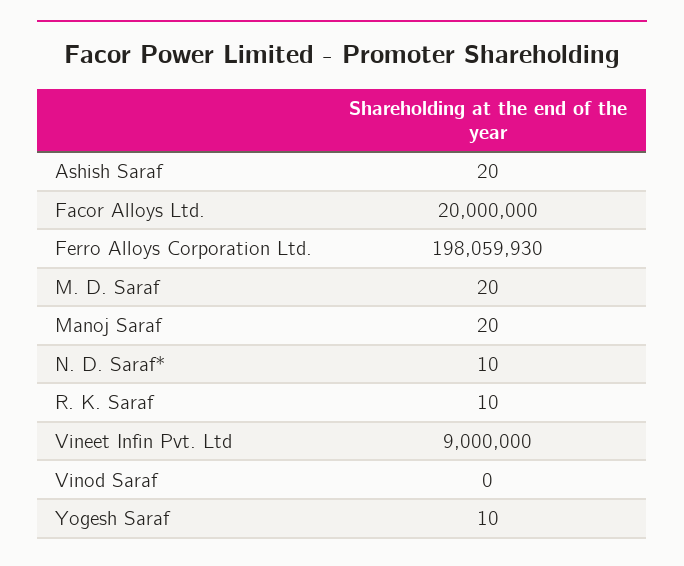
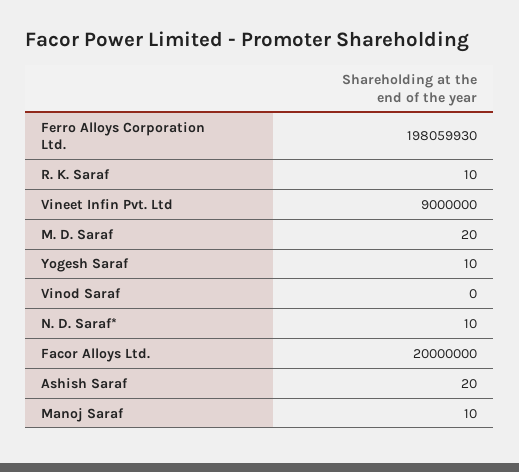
Manoj Saraf: 20 -> 10

